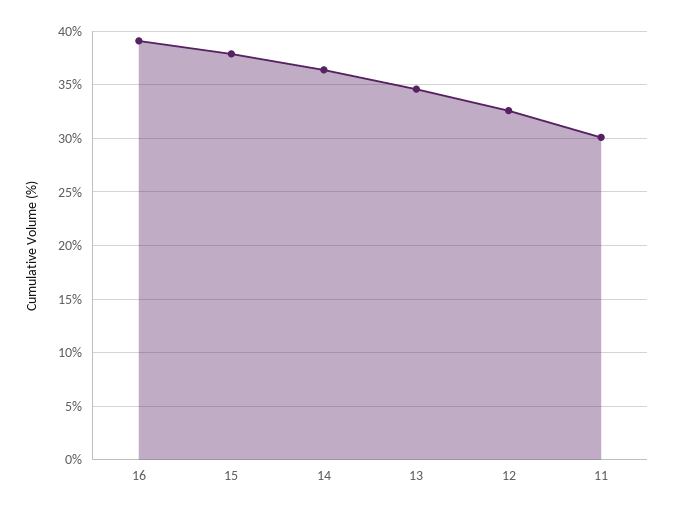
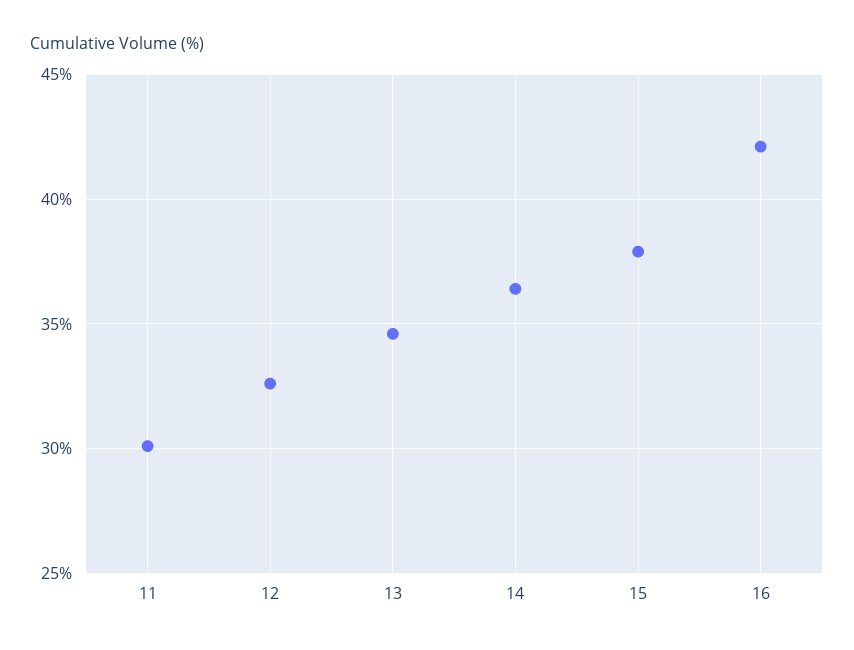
16: 39 -> 42

